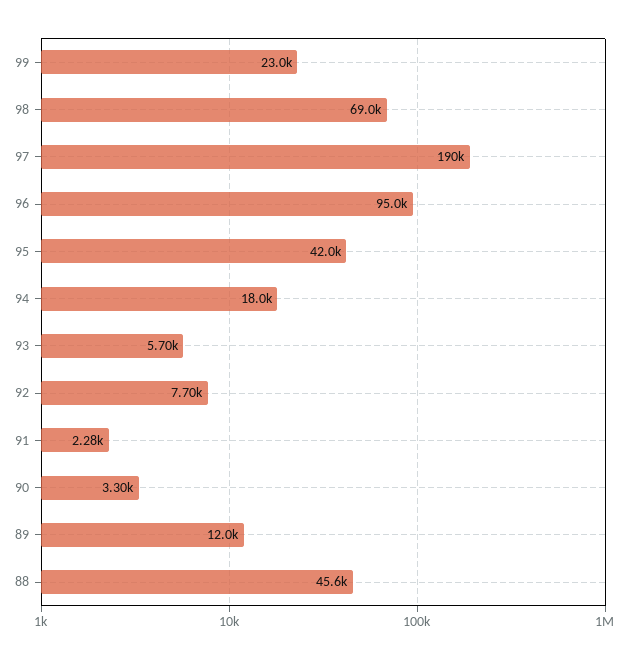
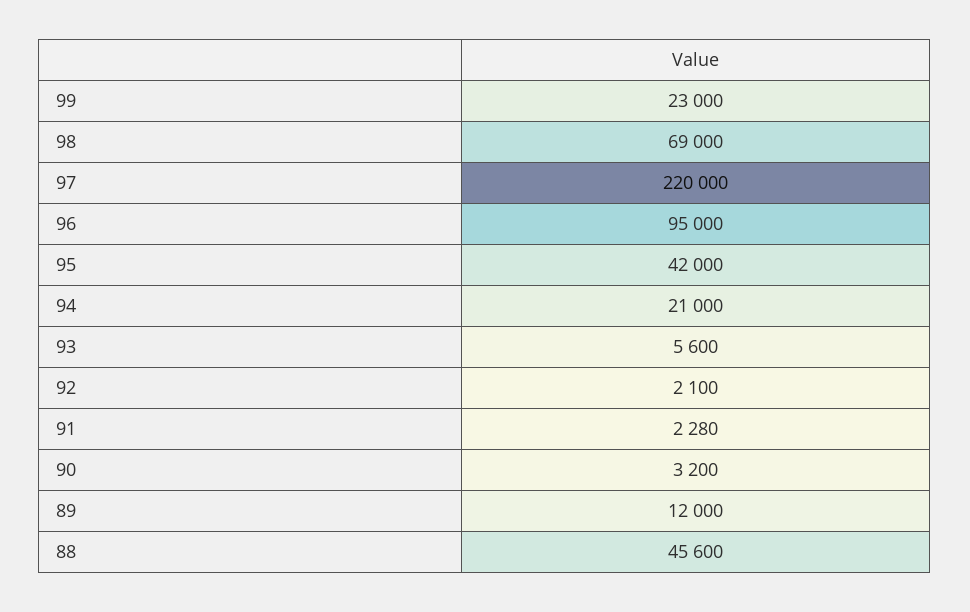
97: 190000 -> 220000
94: 18000 -> 21000
93: 5700 -> 5600
92: 7700 -> 2100
90: 3300 -> 3200

